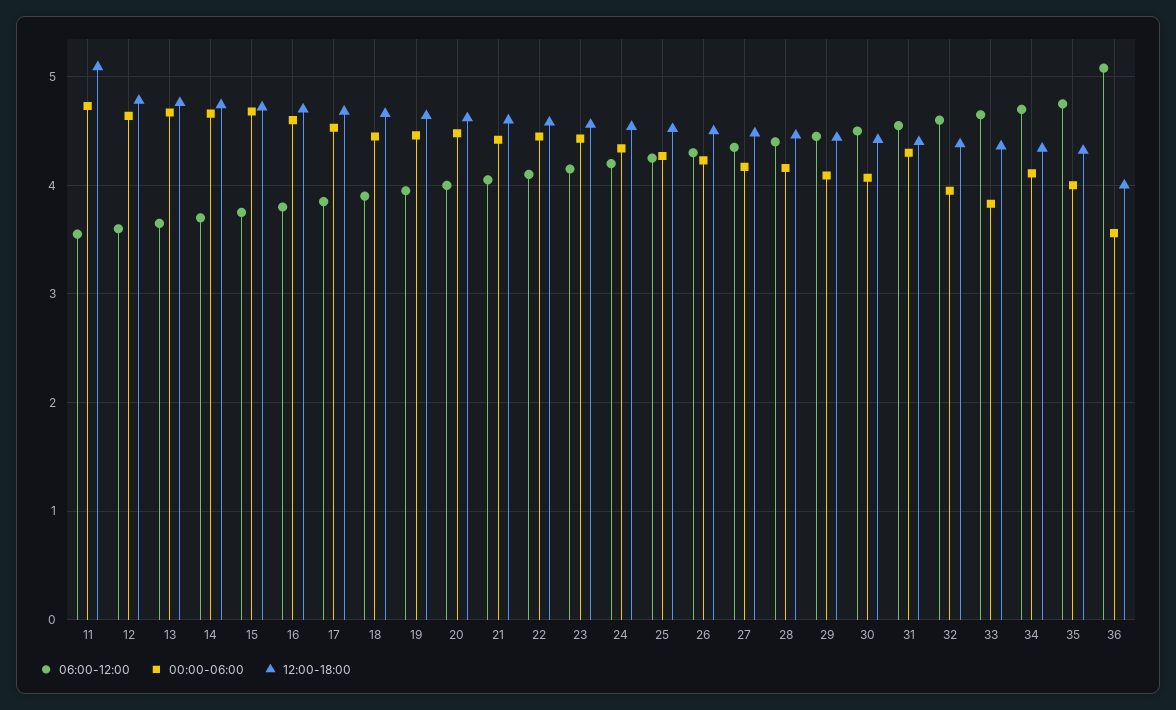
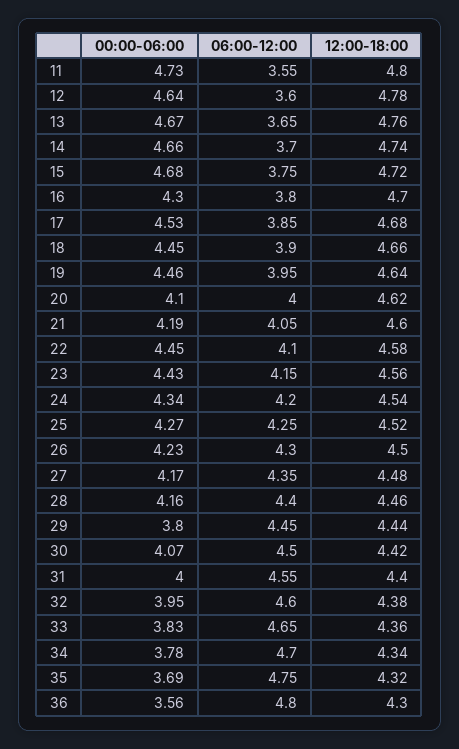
12:00-18:00, 11: 5.1 -> 4.8
00:00-06:00, 16: 4.6 -> 4.3
00:00-06:00, 20: 4.5 -> 4.1
00:00-06:00, 21: 4.4 -> 4.19
00:00-06:00, 29: 4.1 -> 3.8
00:00-06:00, 31: 4.3 -> 4
00:00-06:00, 34: 4.1 -> 3.78
00:00-06:00, 35: 4 -> 3.69
06:00-12:00, 36: 5.1 -> 4.8
12:00-18:00, 36: 4 -> 4.3

